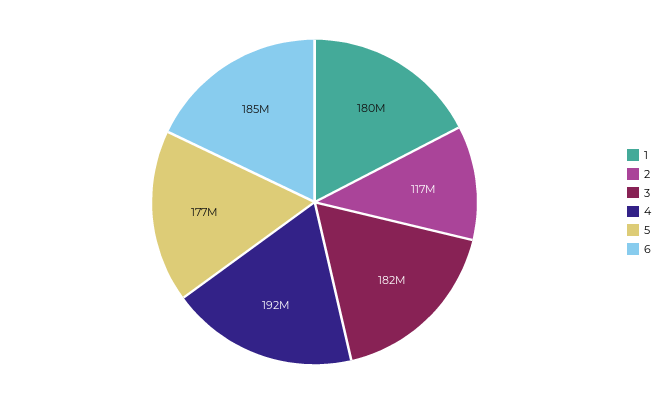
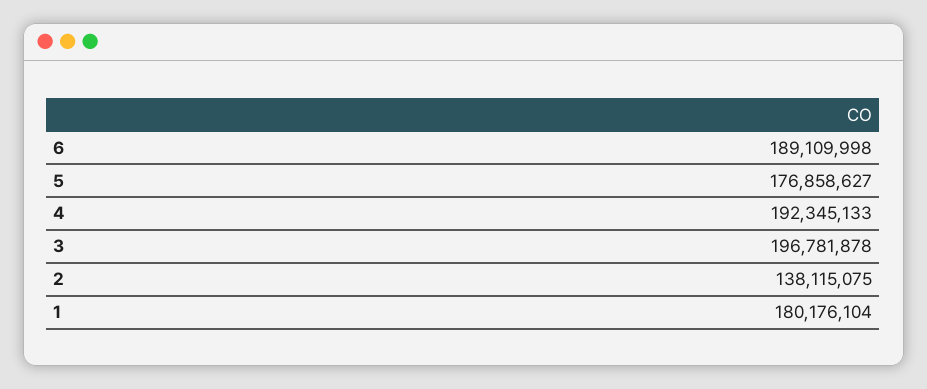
2: 117000000 -> 138115075
3: 182000000 -> 196781878
6: 185000000 -> 189109998

